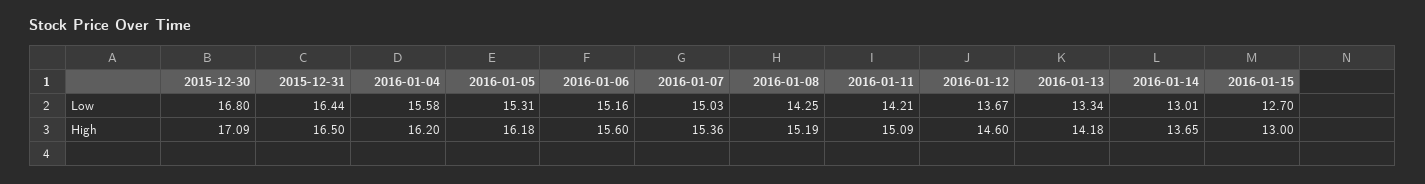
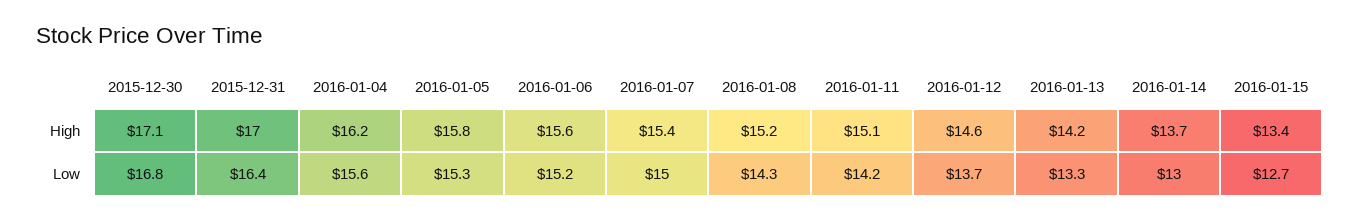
2015-12-31, High: 16.5 -> 17
2016-01-05, High: 16.18 -> 15.8
2016-01-15, High: 13 -> 13.4

